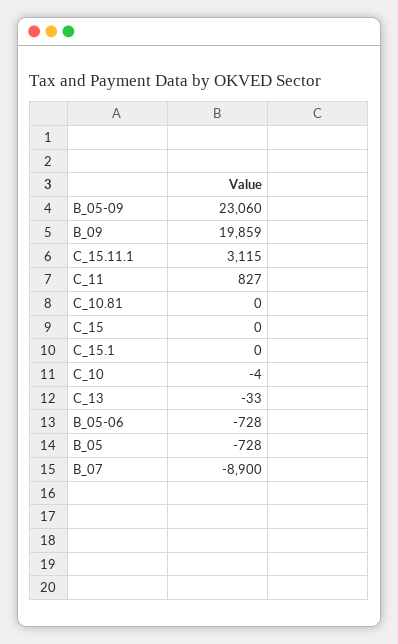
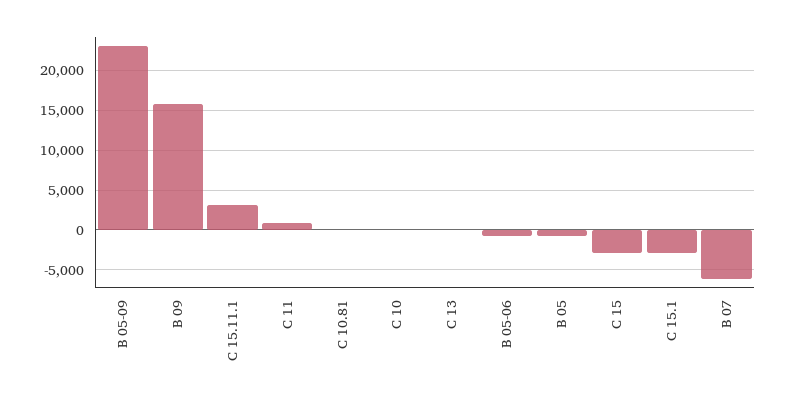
B_09: 19859 -> 16000
С_15: 0 -> -3000
С_15.1: 0 -> -3000
B_07: -8900 -> -6000

